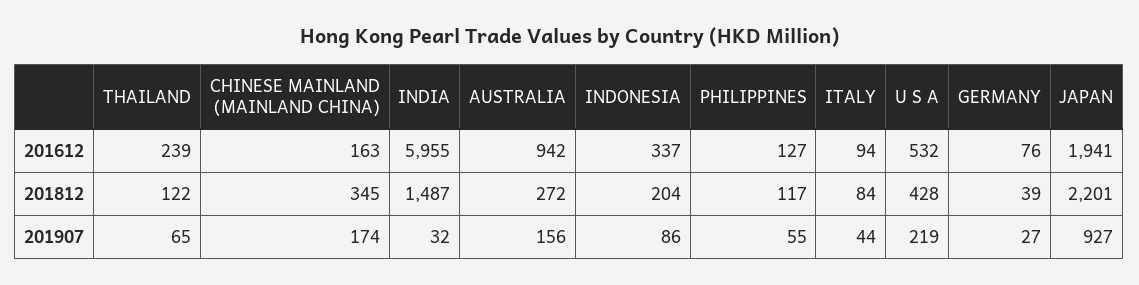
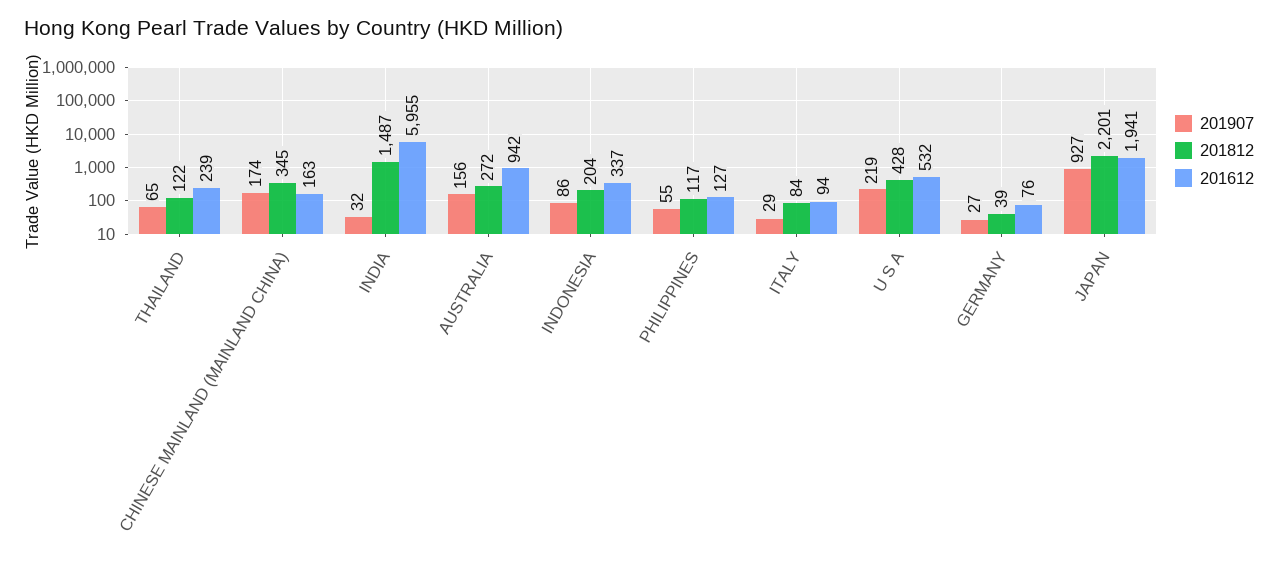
201907, ITALY: 44 -> 29

